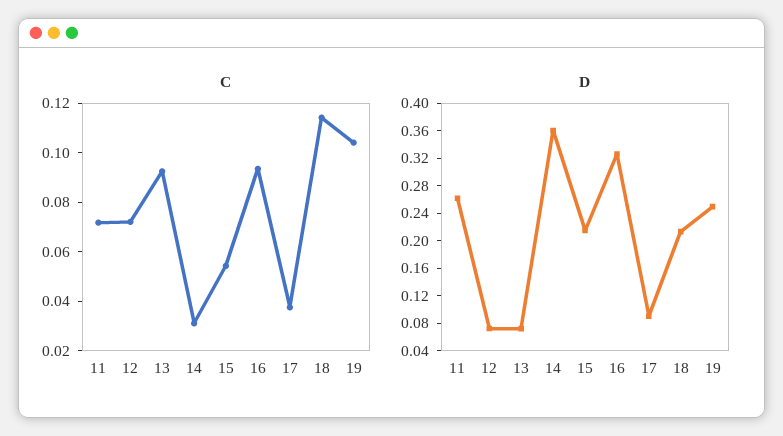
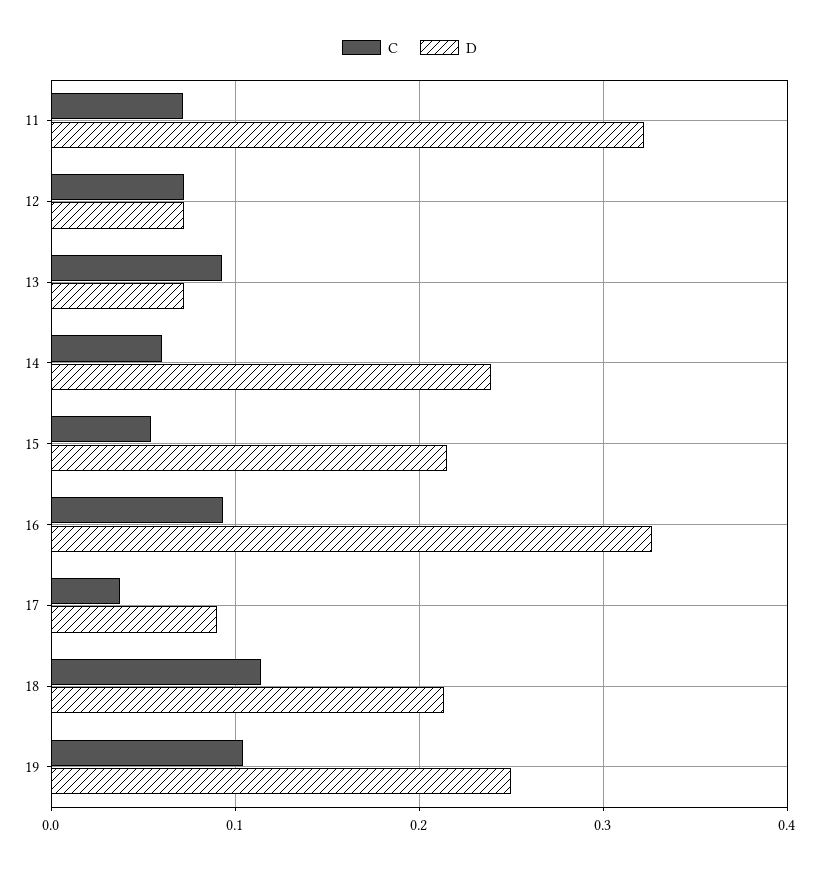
C, 14: 0.03 -> 0.06
D, 11: 0.26 -> 0.32
D, 14: 0.36 -> 0.24

